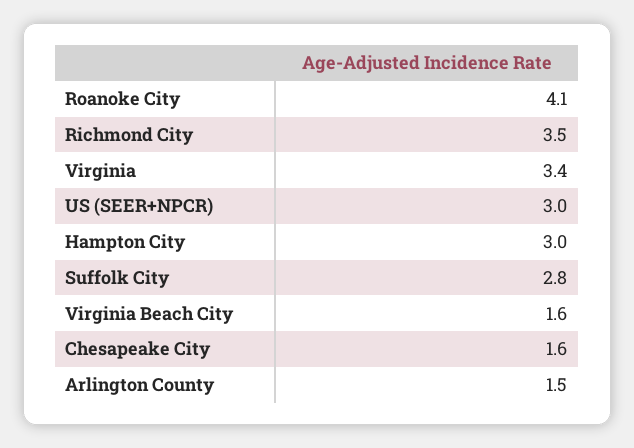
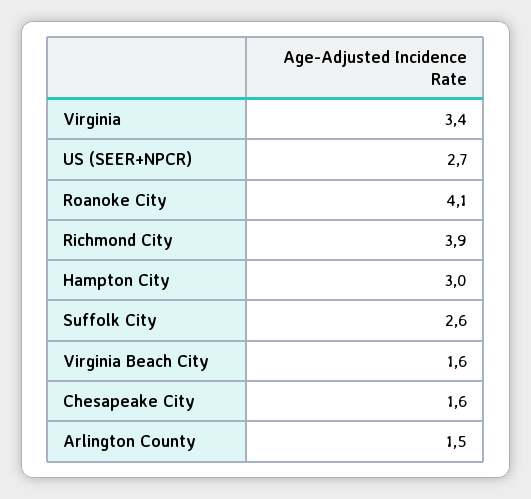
Richmond City: 3.5 -> 3.9
US (SEER+NPCR): 3 -> 2.7
Suffolk City: 2.8 -> 2.6

